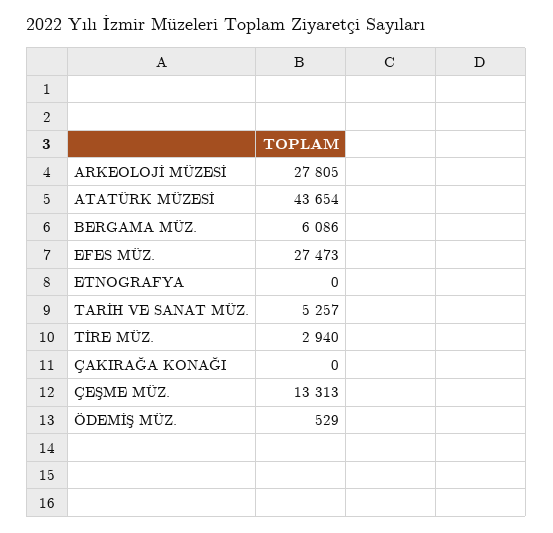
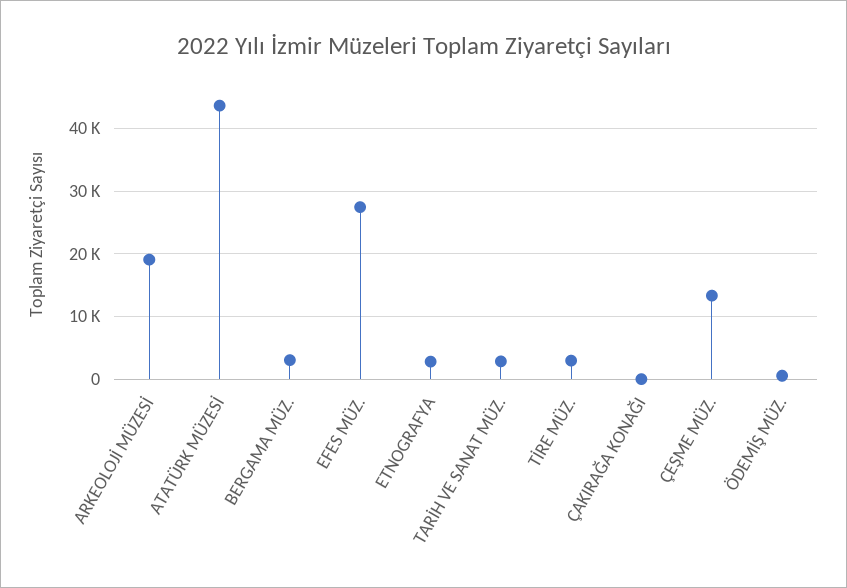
ARKEOLOJİ MÜZESİ: 27805 -> 19000
BERGAMA MÜZ.: 6086 -> 3000
ETNOGRAFYA: 0 -> 3000
TARİH VE SANAT MÜZ.: 5257 -> 3000

